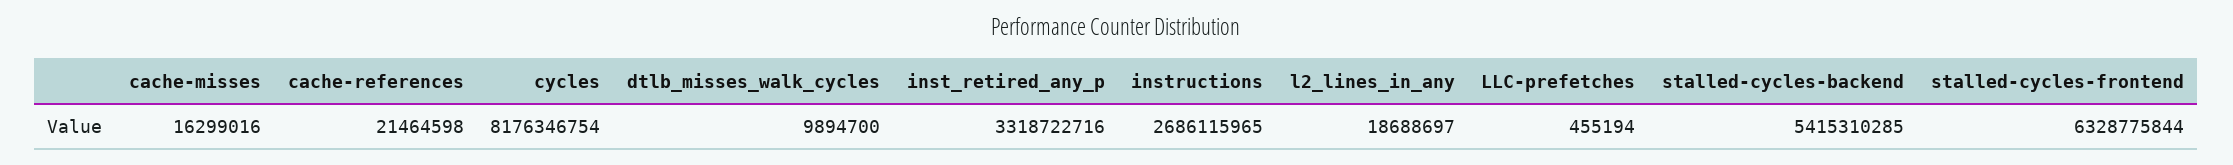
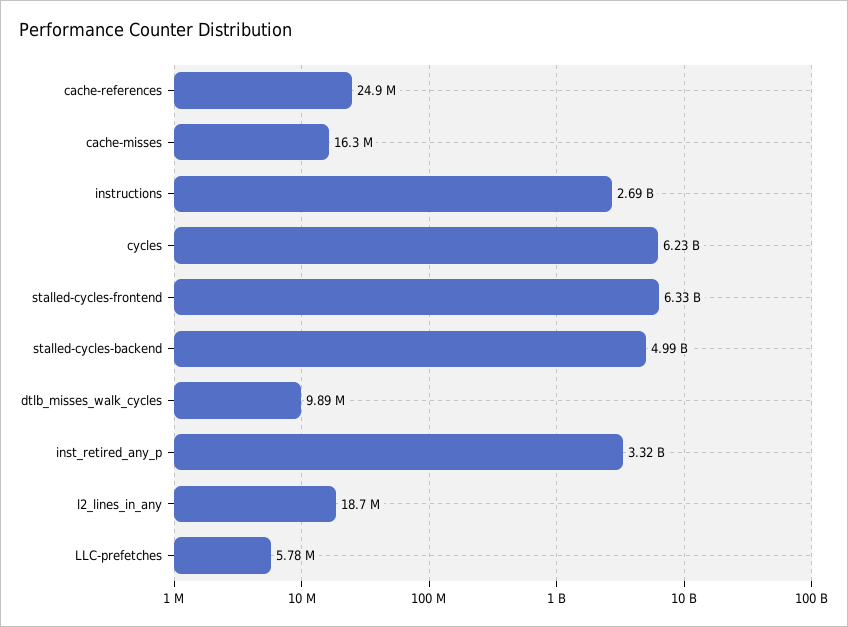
cache-references: 21464598 -> 24900000
cycles: 8176346754 -> 6230000000
LLC-prefetches: 455194 -> 5780000
stalled-cycles-backend: 5415310285 -> 4990000000

